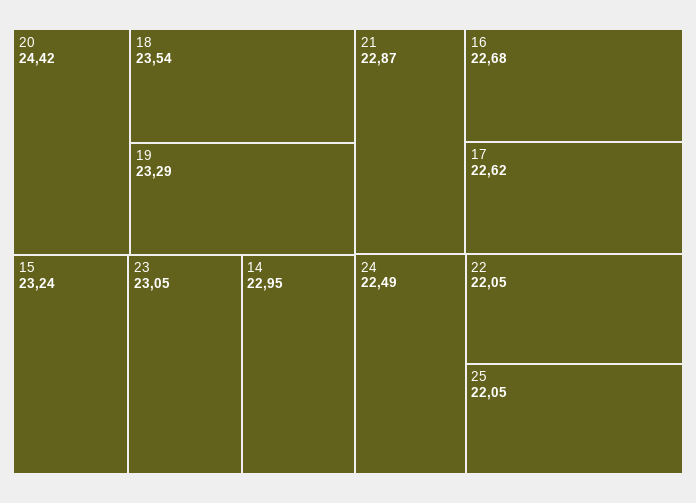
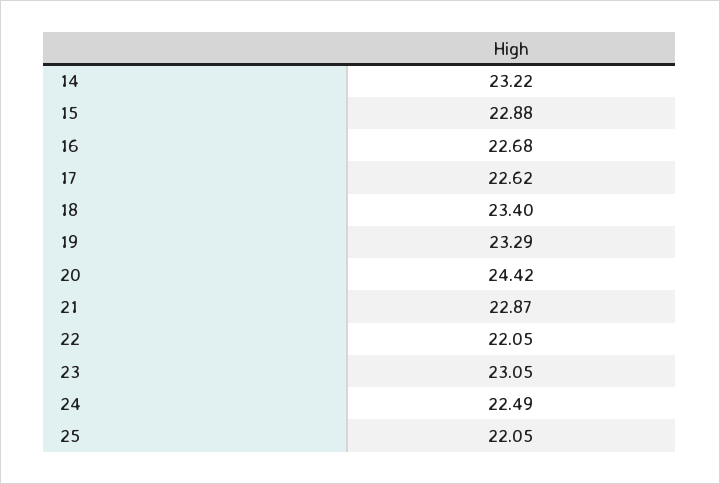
18: 23.54 -> 23.4
15: 23.24 -> 22.88
14: 22.95 -> 23.22

